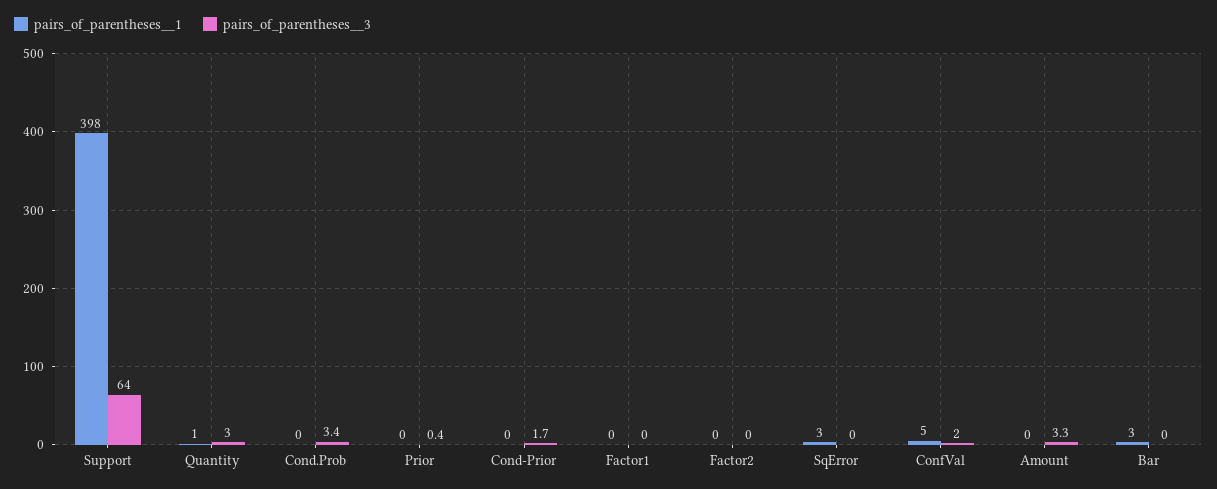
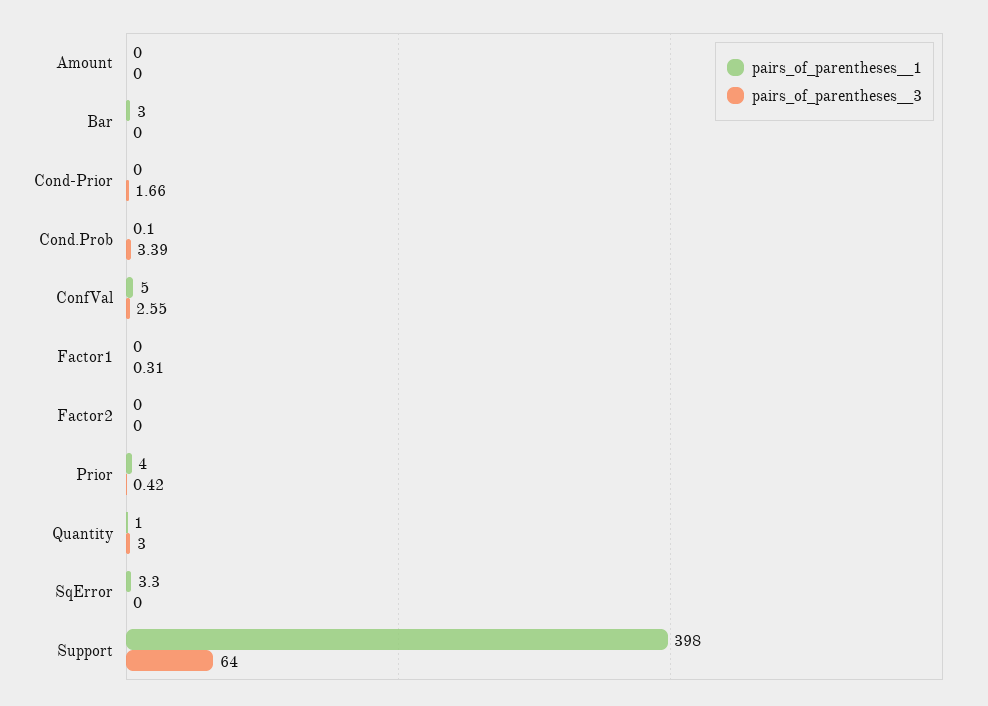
pairs_of_parentheses__1, Prior: 0 -> 4
pairs_of_parentheses__3, Factor1: 0 -> 0.31
pairs_of_parentheses__3, ConfVal: 2 -> 2.55
pairs_of_parentheses__3, Amount: 3.3 -> 0

